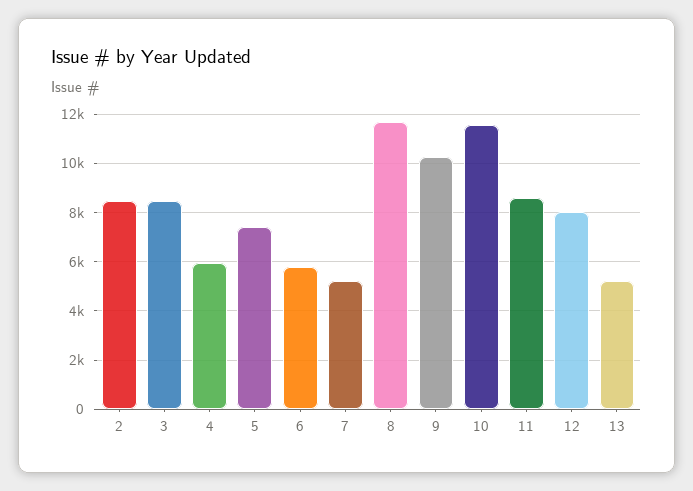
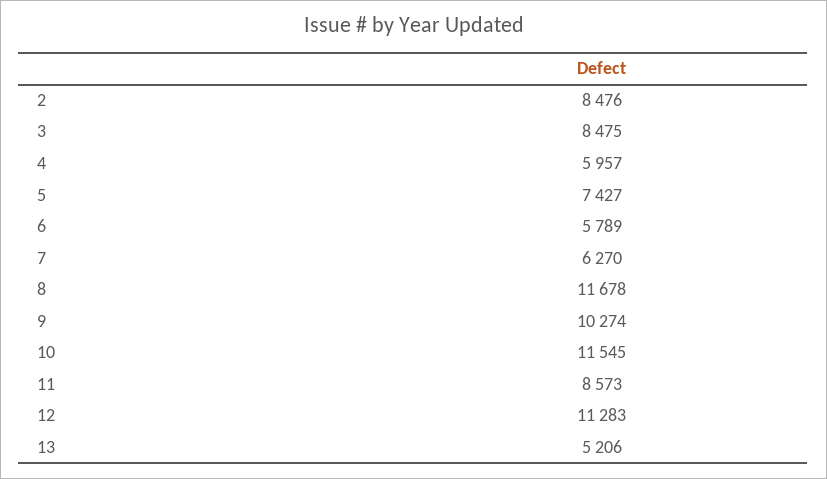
7: 5250 -> 6270
12: 8000 -> 11283

